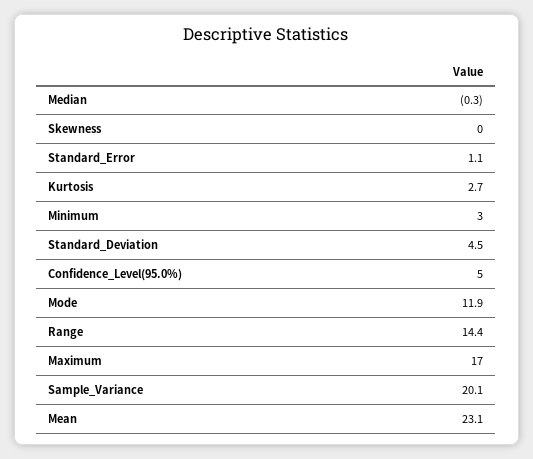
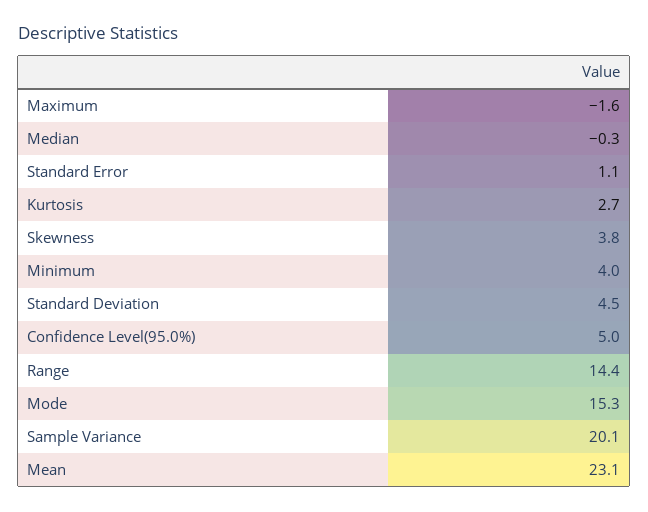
Skewness: 0 -> 3.8
Minimum: 3 -> 4
Mode: 11.9 -> 15.3
Maximum: 17 -> -1.6

